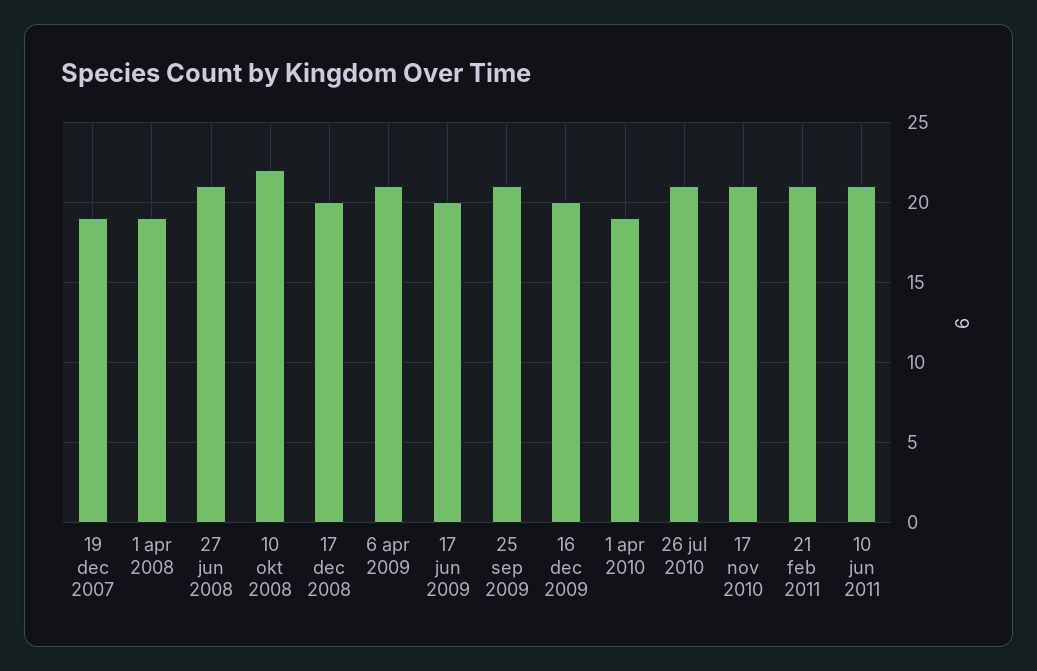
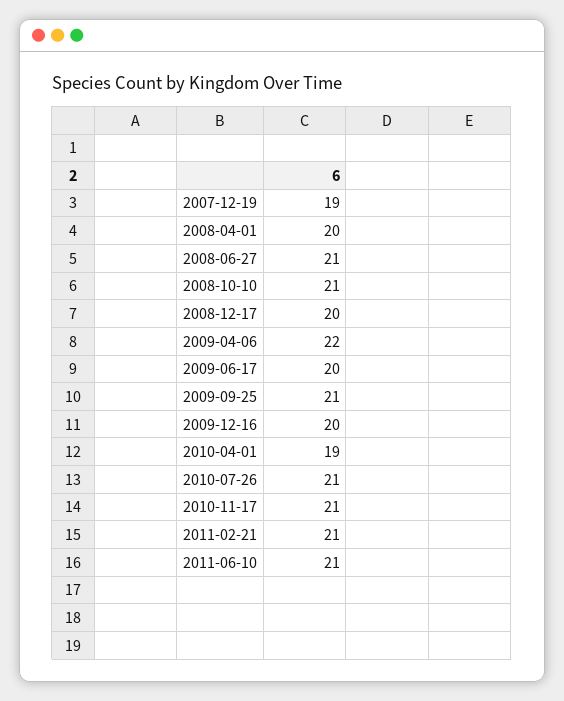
1 apr 2008: 19 -> 20
10 okt 2008: 22 -> 21
6 apr 2009: 21 -> 22

